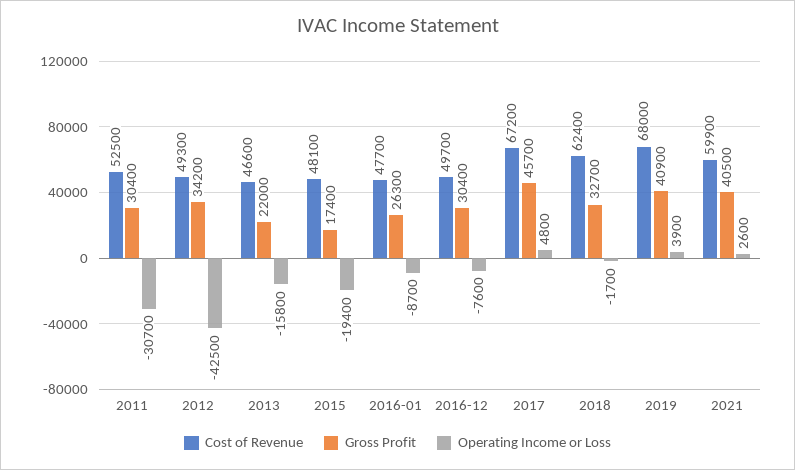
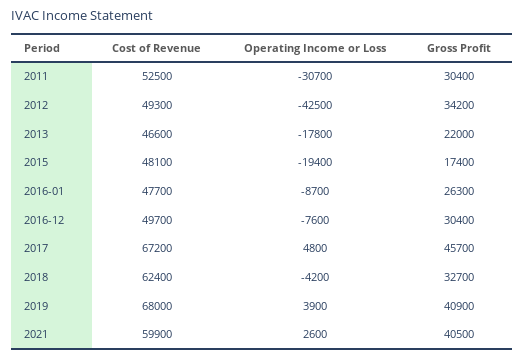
Operating Income or Loss, 2013: -15800 -> -17800
Operating Income or Loss, 2018: -1700 -> -4200

